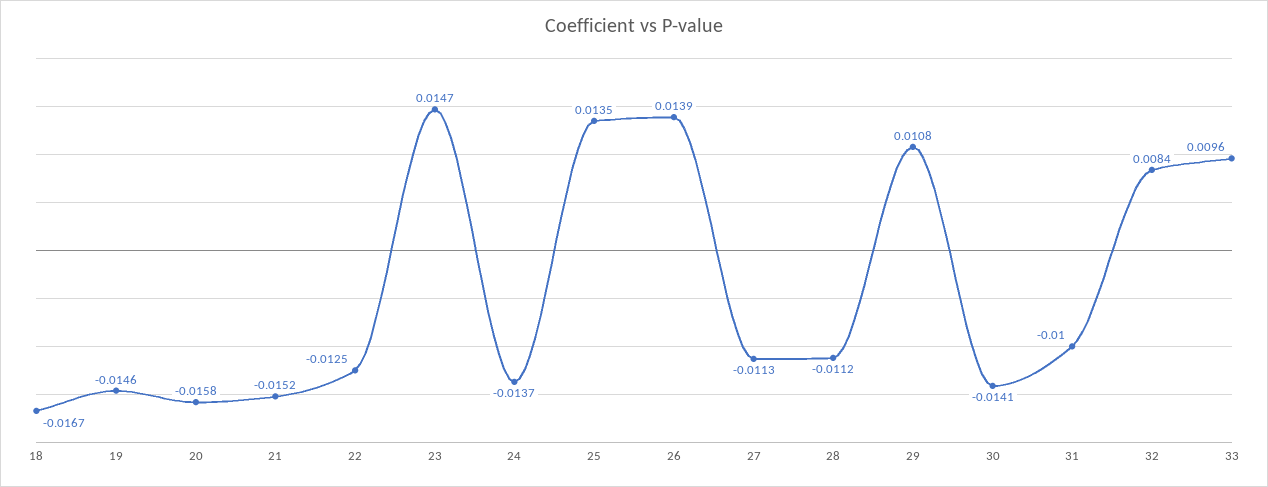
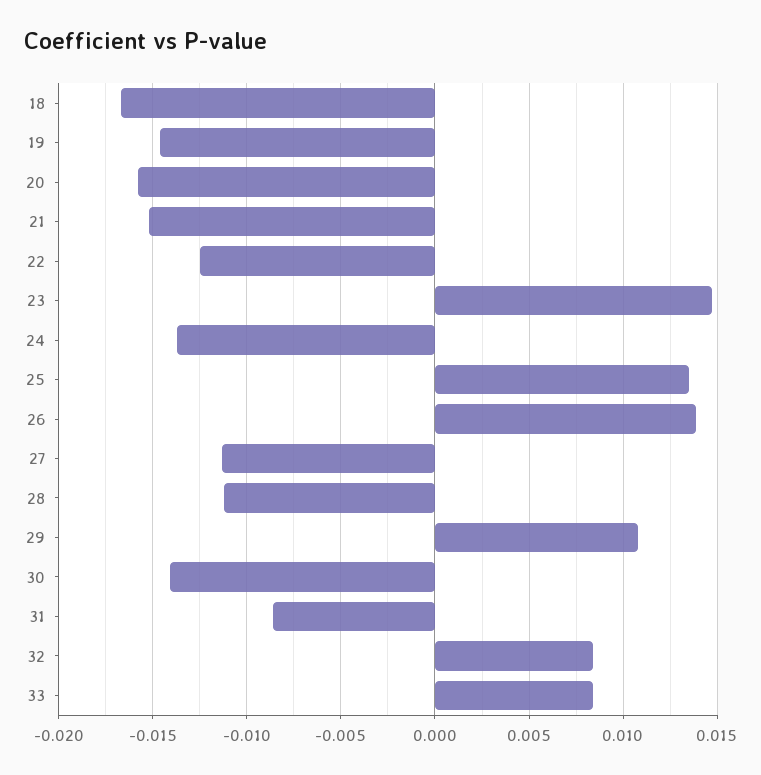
31: -0.01 -> -0.0085
33: 0.0096 -> 0.0085

